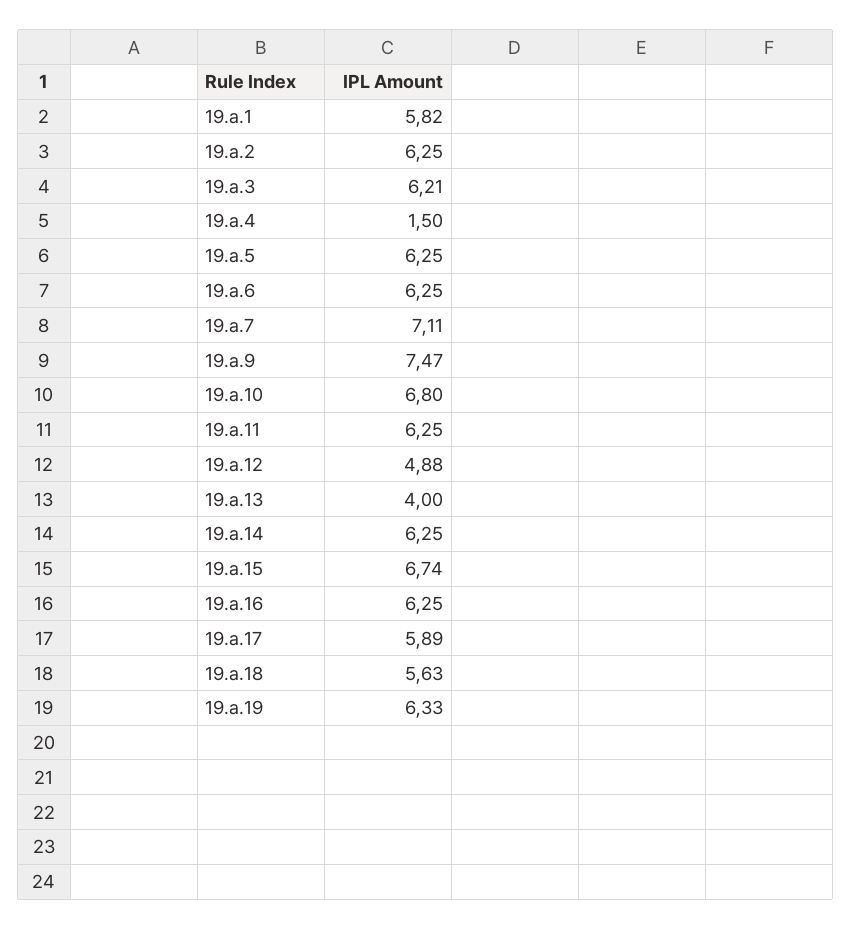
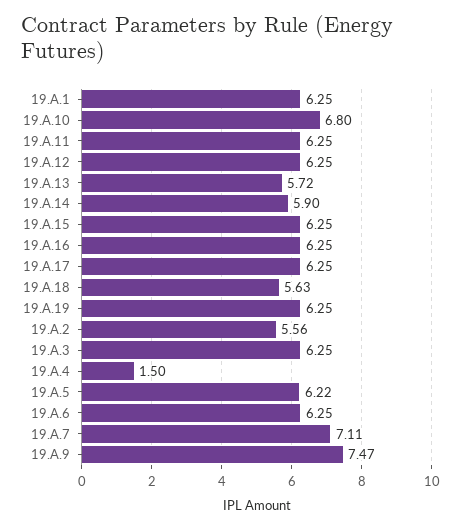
19.a.1: 5.82 -> 6.25
19.a.2: 6.25 -> 5.56
19.a.3: 6.21 -> 6.25
19.a.5: 6.25 -> 6.22
19.a.12: 4.88 -> 6.25
19.a.13: 4 -> 5.72
19.a.14: 6.25 -> 5.9
19.a.15: 6.74 -> 6.25
19.a.17: 5.89 -> 6.25
19.a.19: 6.33 -> 6.25

